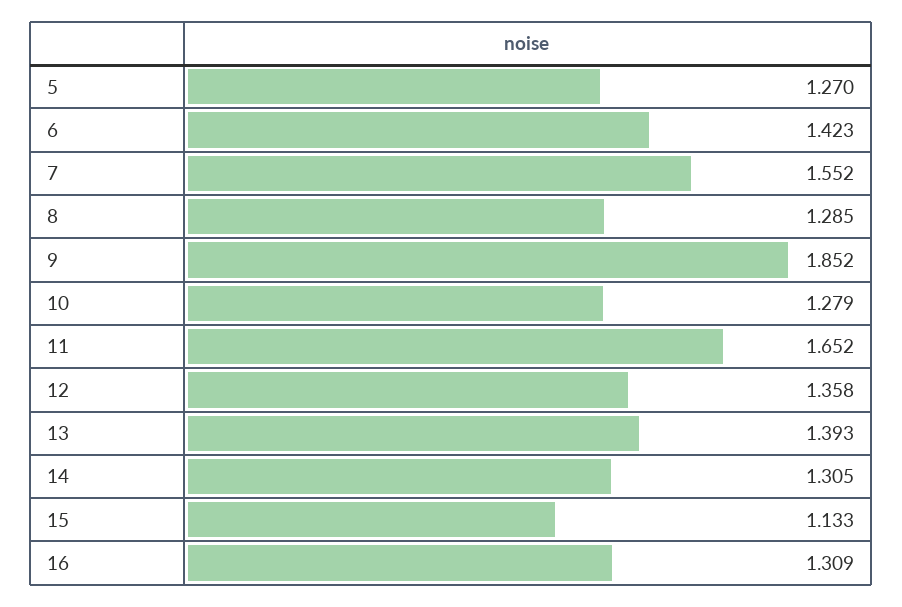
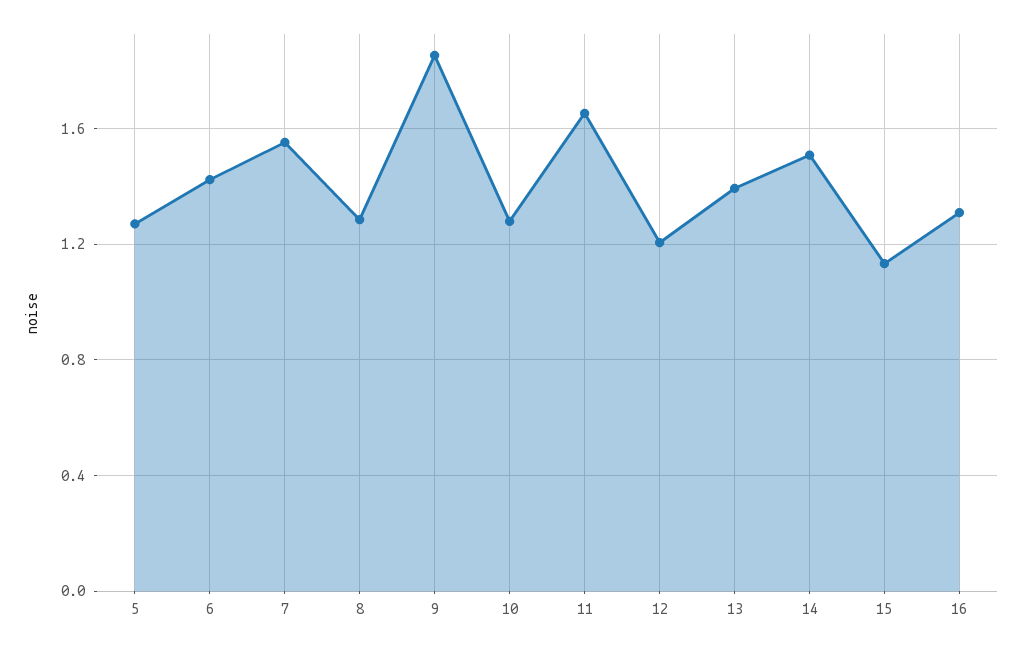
12: 1.358 -> 1.2
14: 1.305 -> 1.5

